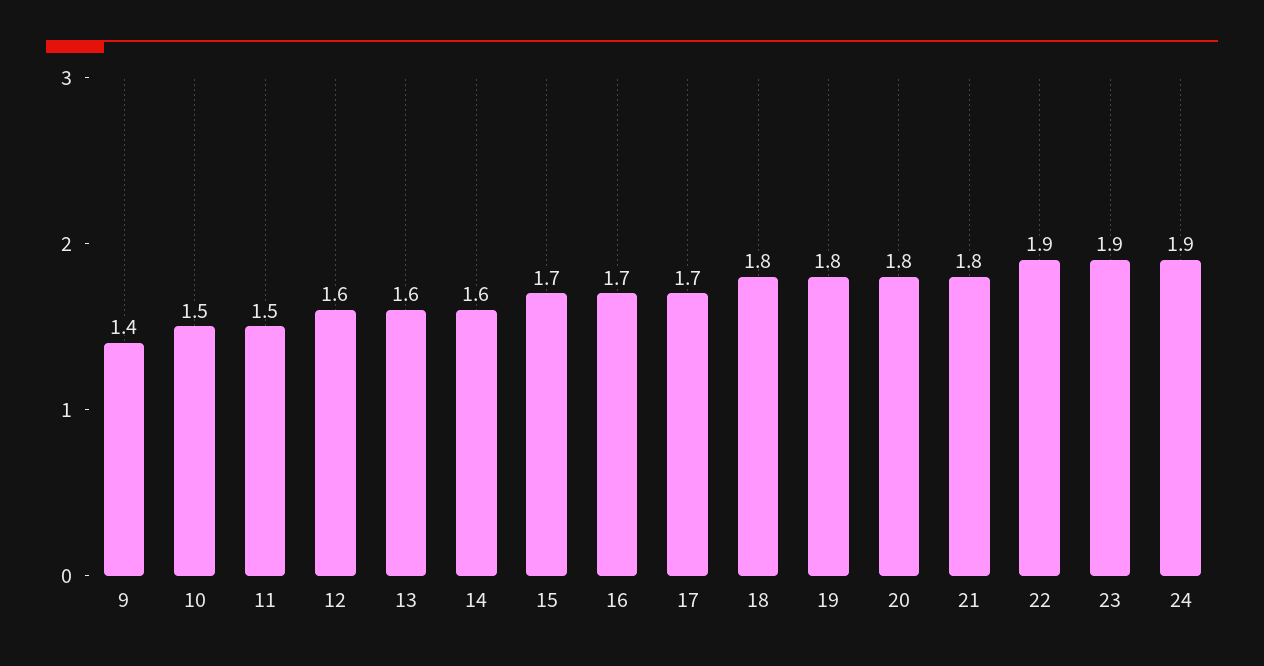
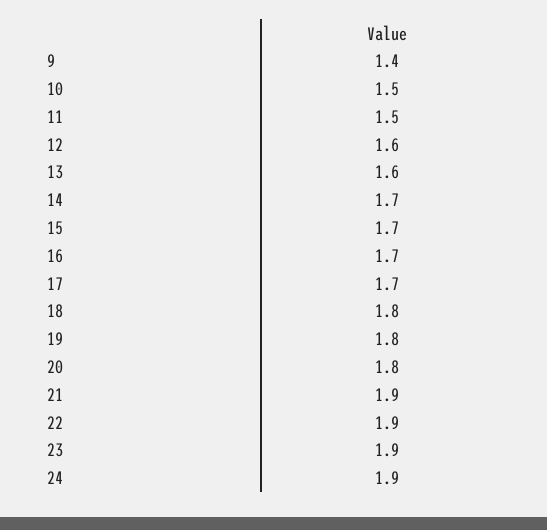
14: 1.6 -> 1.7
21: 1.8 -> 1.9

